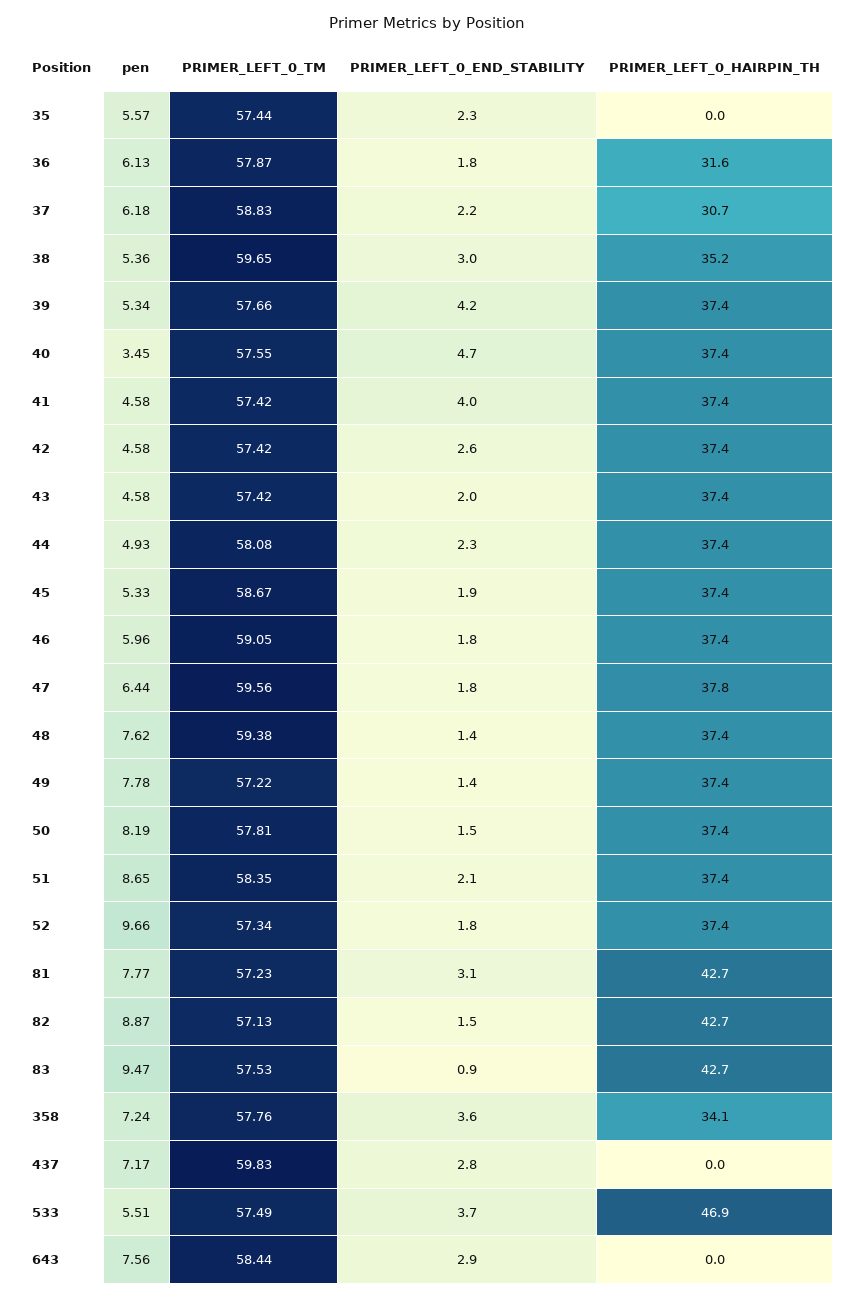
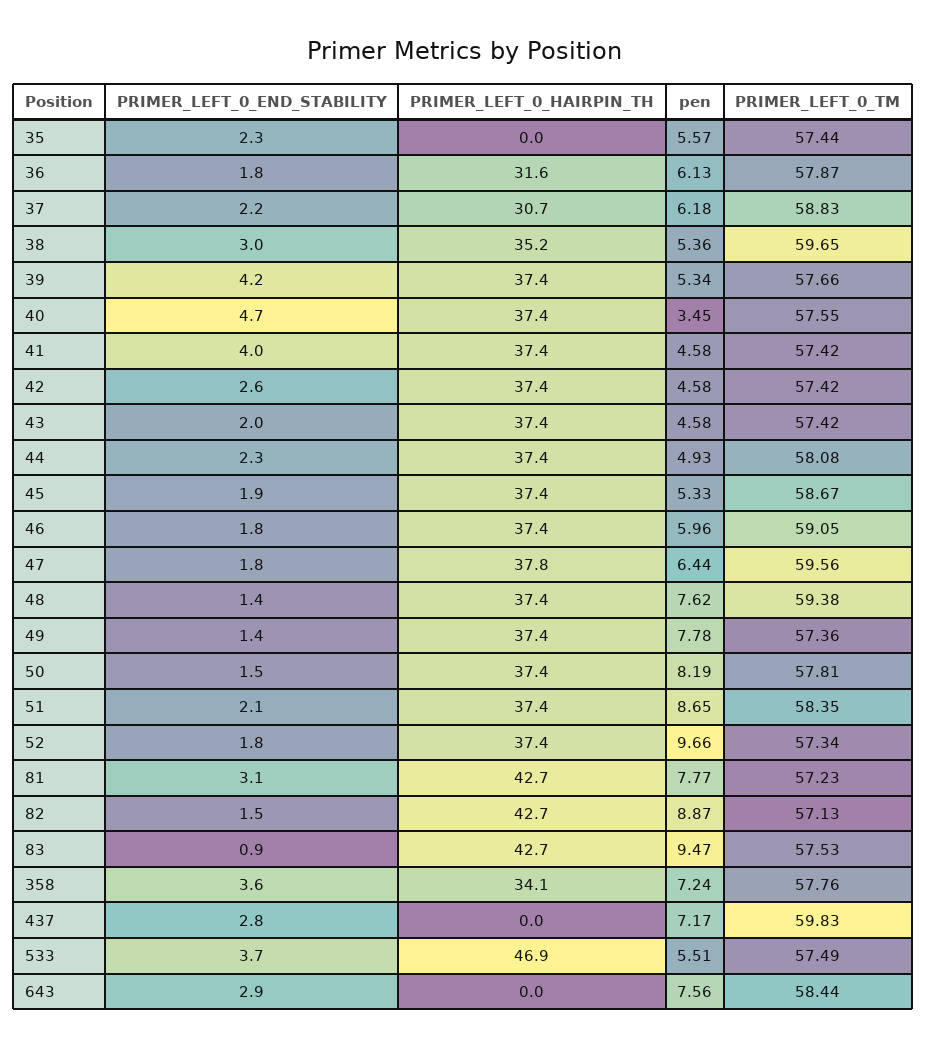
PRIMER_LEFT_0_TM, 49: 57.22 -> 57.36

